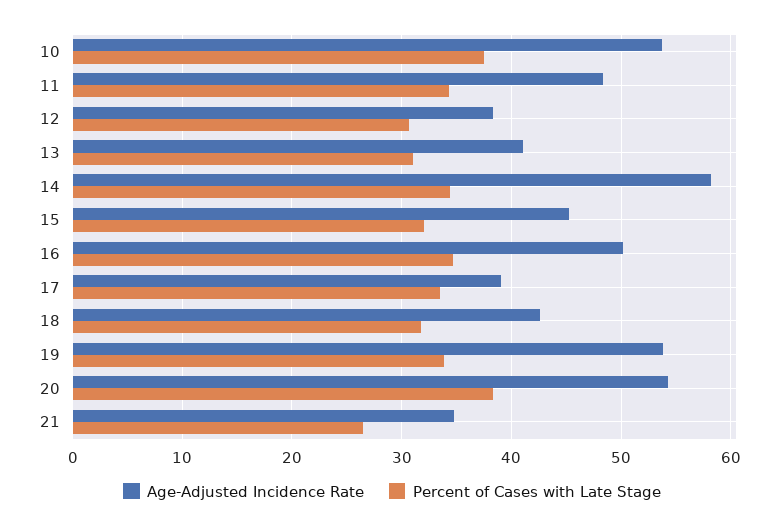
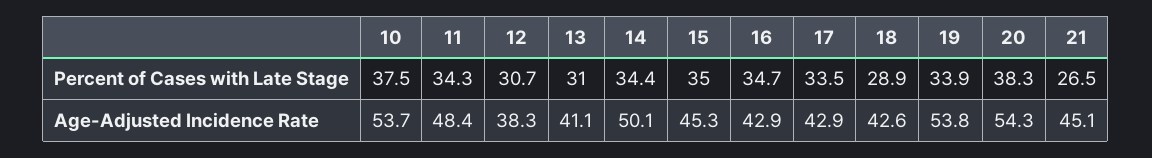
Age-Adjusted Incidence Rate, 14: 58 -> 50.1
Percent of Cases with Late Stage, 15: 32 -> 35
Age-Adjusted Incidence Rate, 16: 50 -> 42.9
Age-Adjusted Incidence Rate, 17: 39 -> 42.9
Percent of Cases with Late Stage, 18: 32 -> 28.9
Age-Adjusted Incidence Rate, 21: 35 -> 45.1

